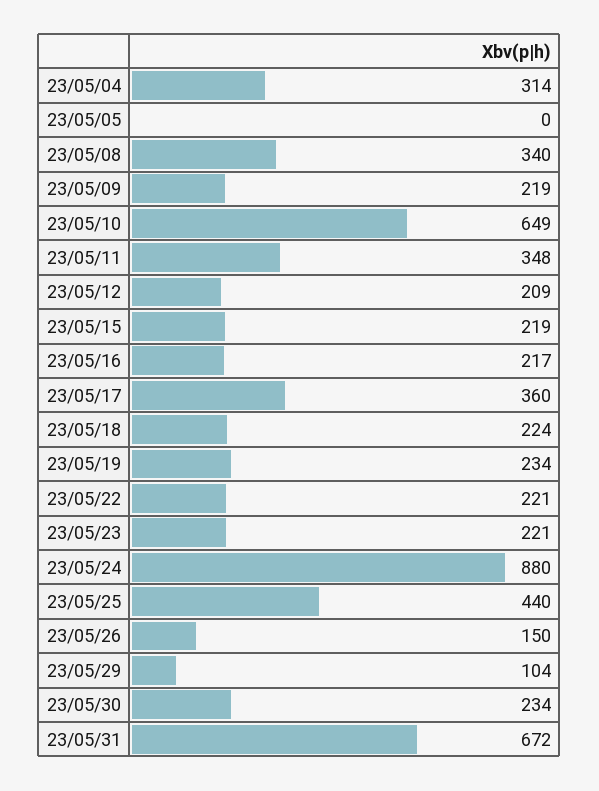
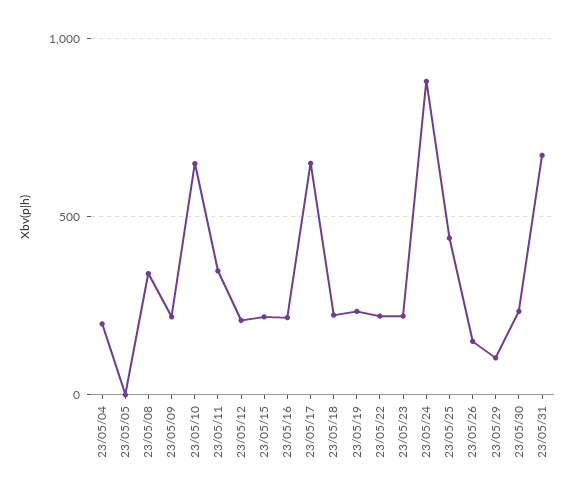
23/05/04: 314 -> 200
23/05/17: 360 -> 650

